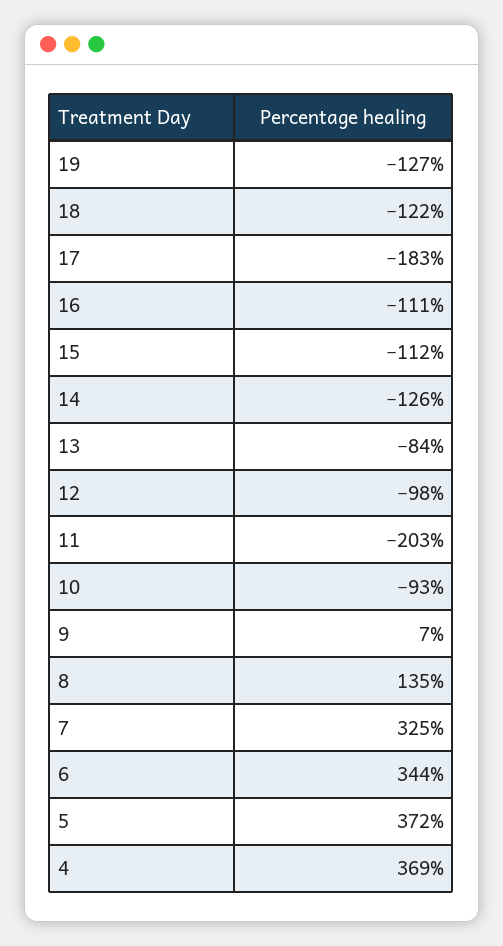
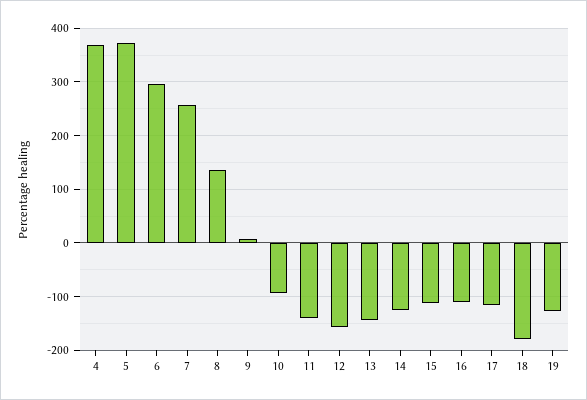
18: -122 -> -180
17: -183 -> -120
13: -84 -> -140
12: -98 -> -160
11: -203 -> -140
7: 325 -> 260
6: 344 -> 300

